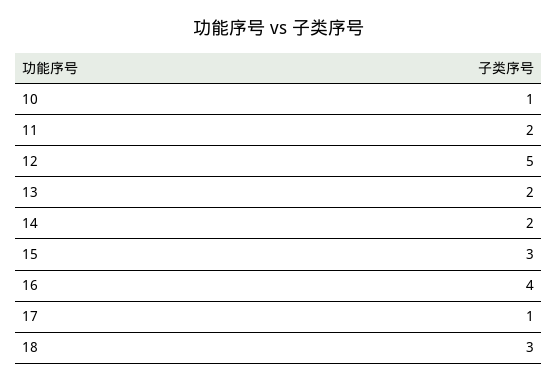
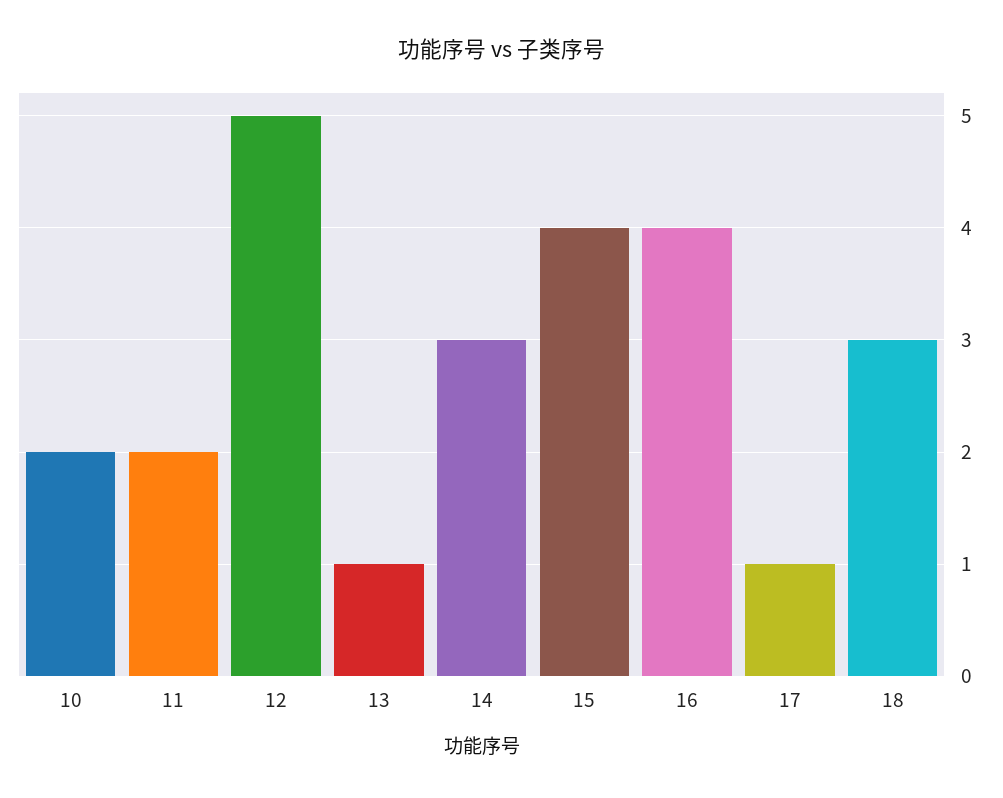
10: 1 -> 2
13: 2 -> 1
14: 2 -> 3
15: 3 -> 4

